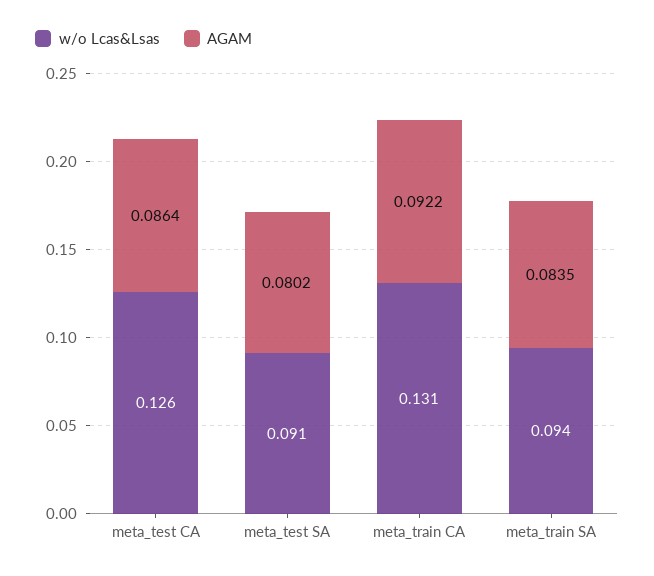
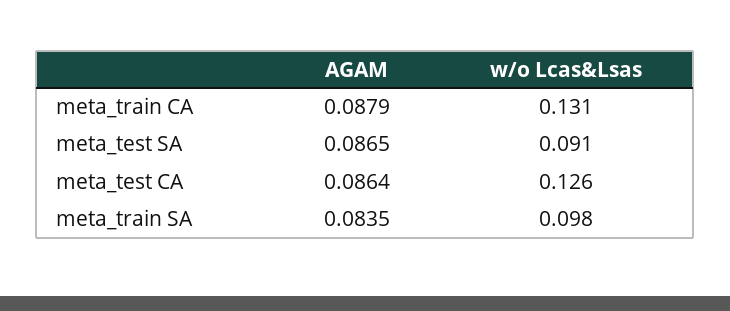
AGAM, meta_test SA: 0.0802 -> 0.0865
AGAM, meta_train CA: 0.0922 -> 0.0879
w/o Lcas&Lsas, meta_train SA: 0.094 -> 0.098

